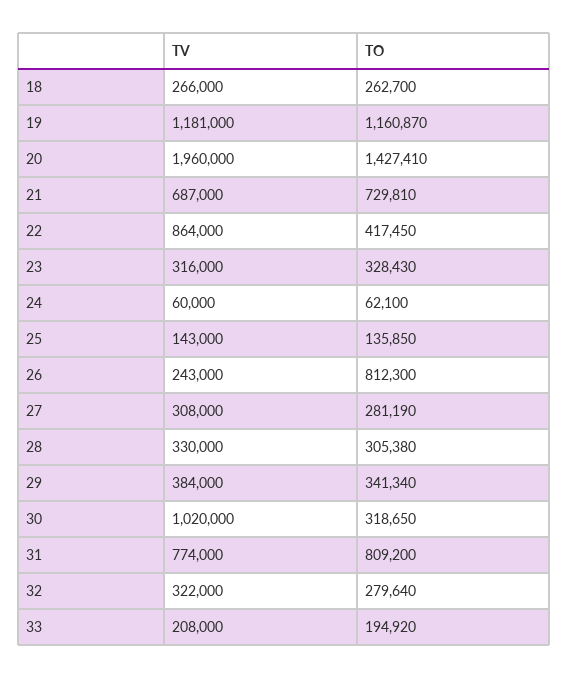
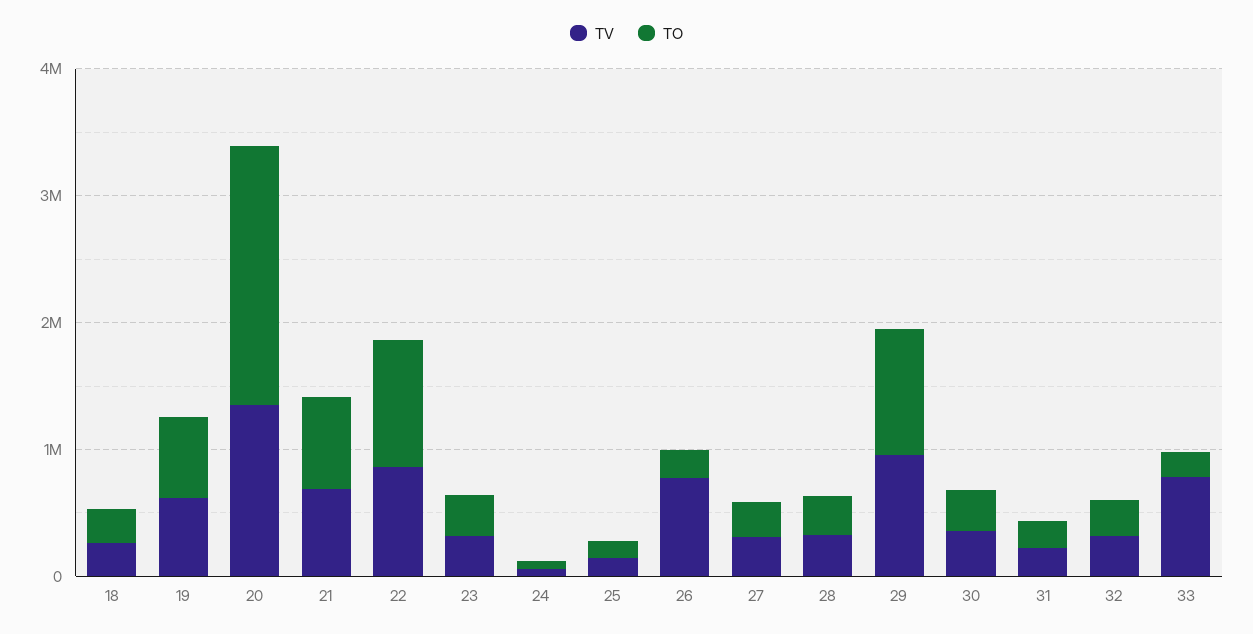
TV, 19: 1181000 -> 600000
TO, 19: 1160870 -> 600000
TV, 20: 1960000 -> 1400000
TO, 20: 1427410 -> 2000000
TO, 22: 417450 -> 1000000
TV, 26: 243000 -> 800000
TO, 26: 812300 -> 200000
TV, 29: 384000 -> 1000000
TO, 29: 341340 -> 1000000
TV, 30: 1020000 -> 400000
TV, 31: 774000 -> 200000
TO, 31: 809200 -> 200000
TV, 33: 208000 -> 800000

